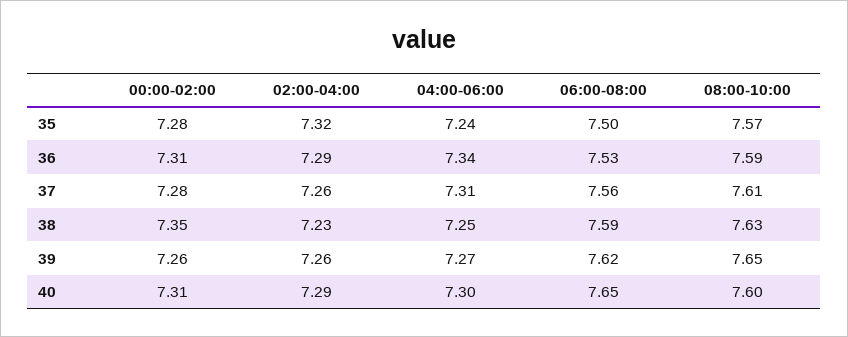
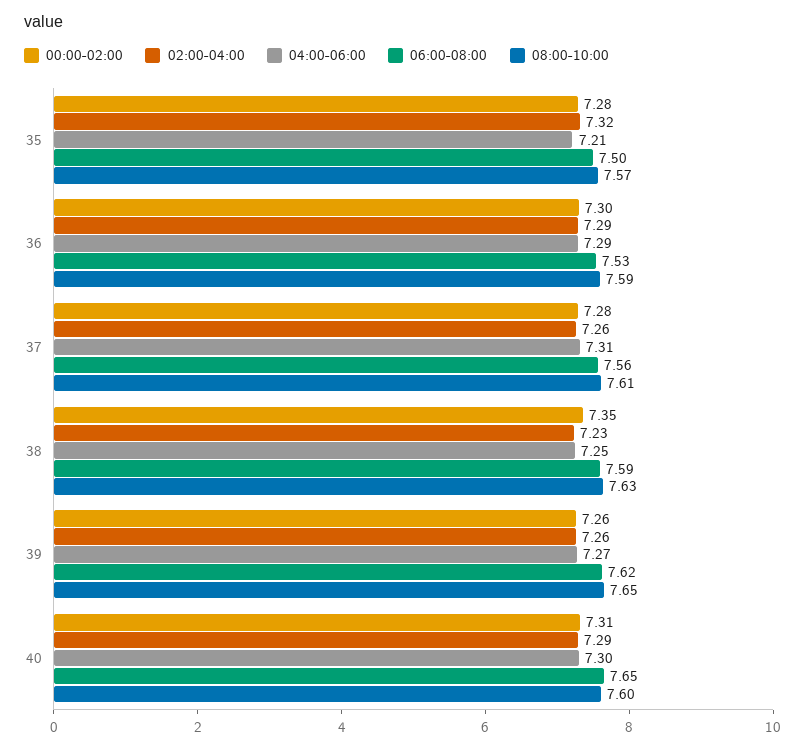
04:00-06:00, 35: 7.24 -> 7.21
00:00-02:00, 36: 7.31 -> 7.3
04:00-06:00, 36: 7.34 -> 7.29

